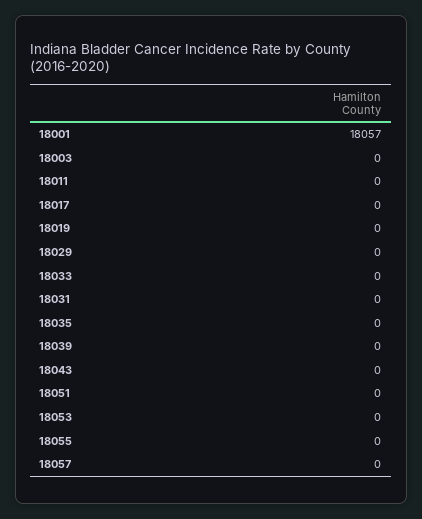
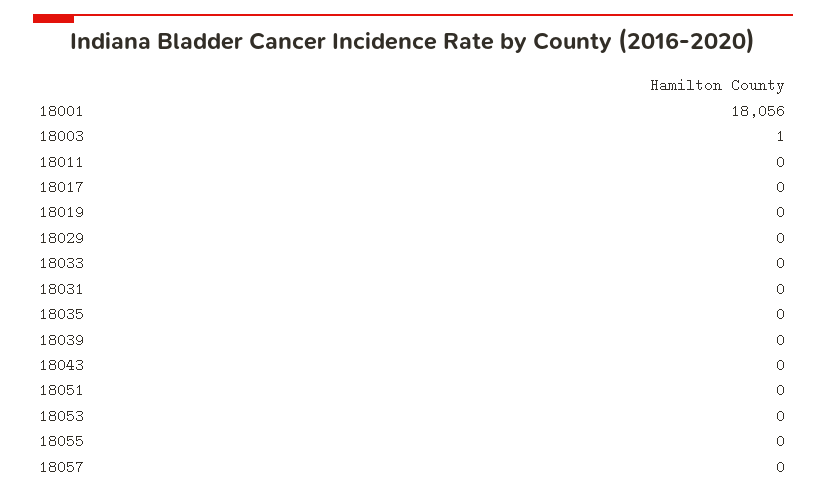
18001: 18057 -> 18056
18003: 0 -> 1

